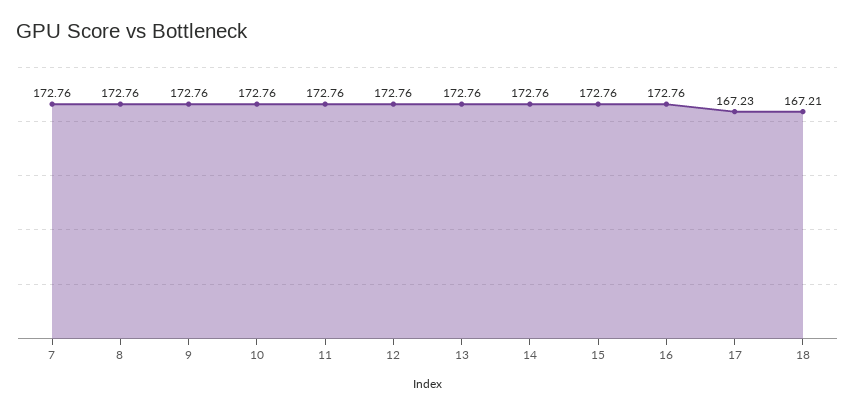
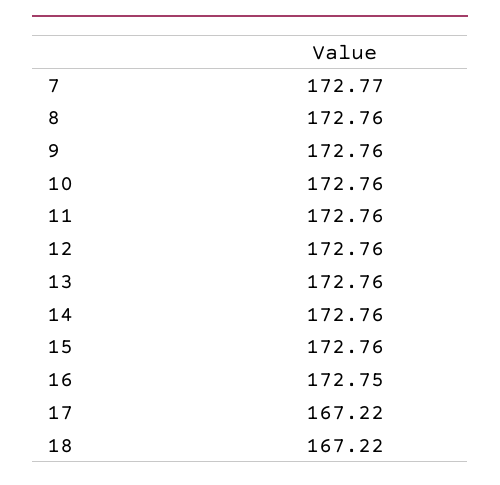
7: 172.76 -> 172.77
16: 172.76 -> 172.75
17: 167.23 -> 167.22
18: 167.21 -> 167.22

